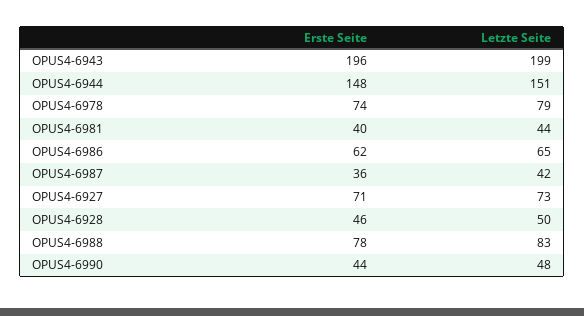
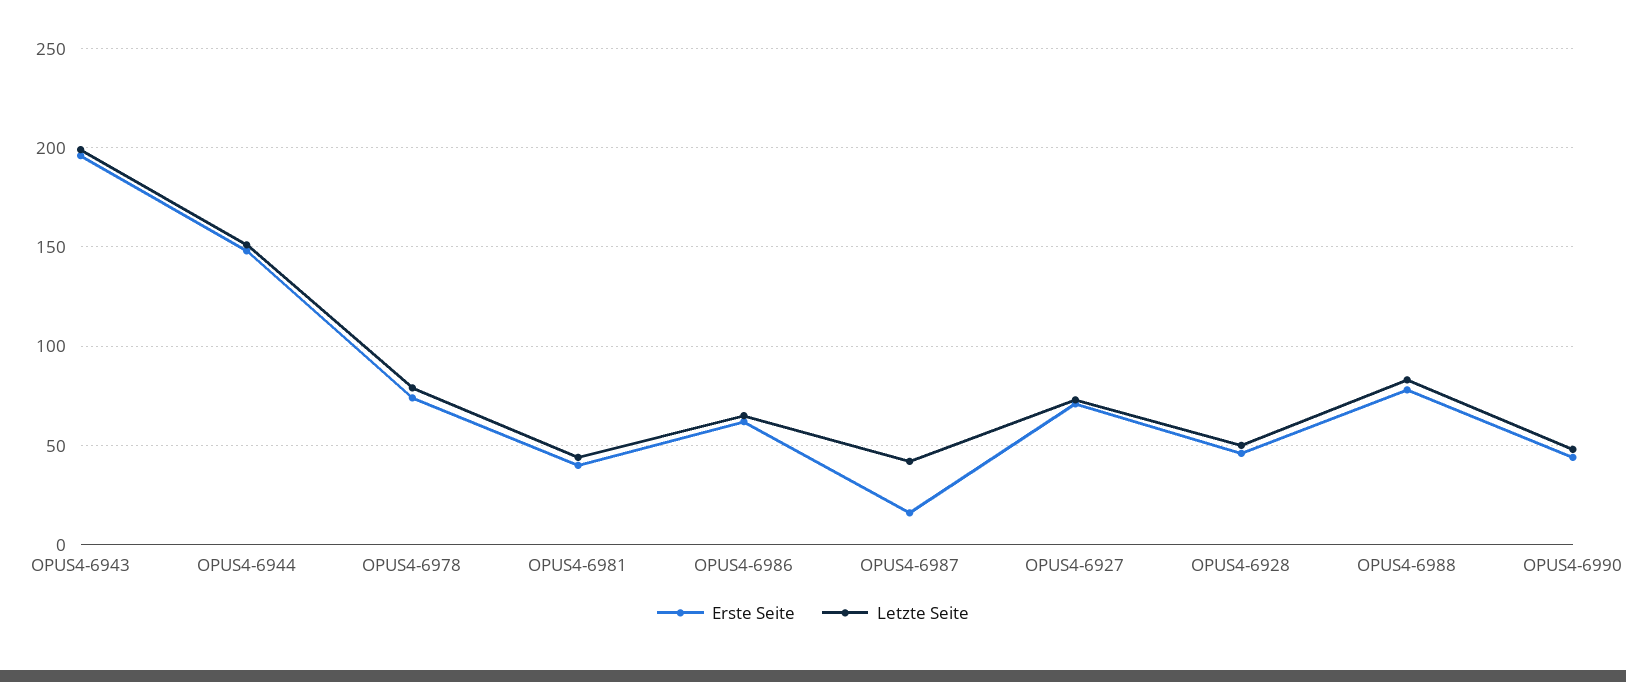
Erste Seite, OPUS4-6987: 36 -> 15

